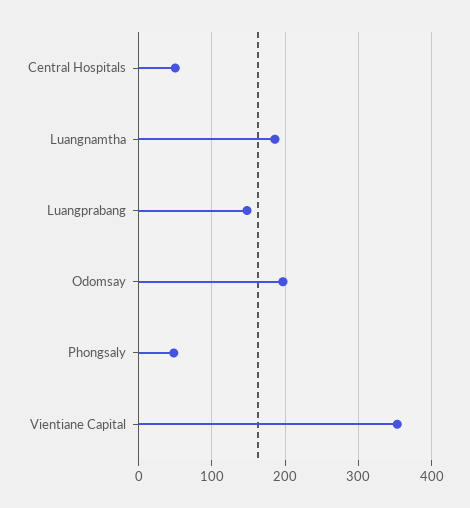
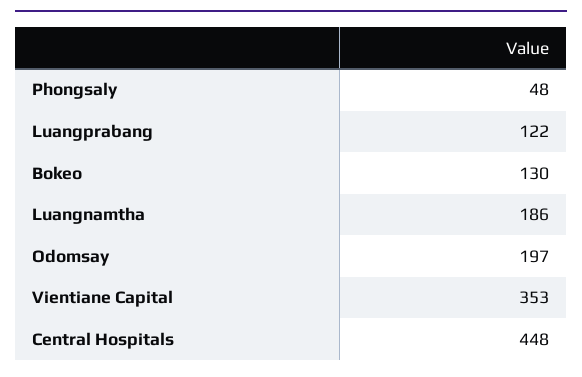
Central Hospitals: 50 -> 448
Luangprabang: 150 -> 122
Bokeo: none -> 130

